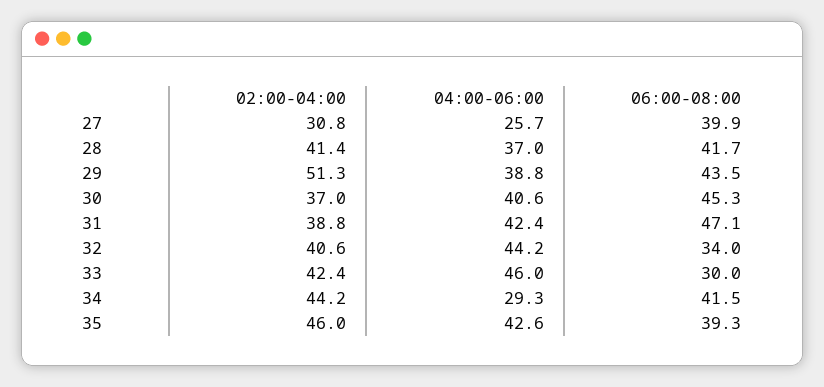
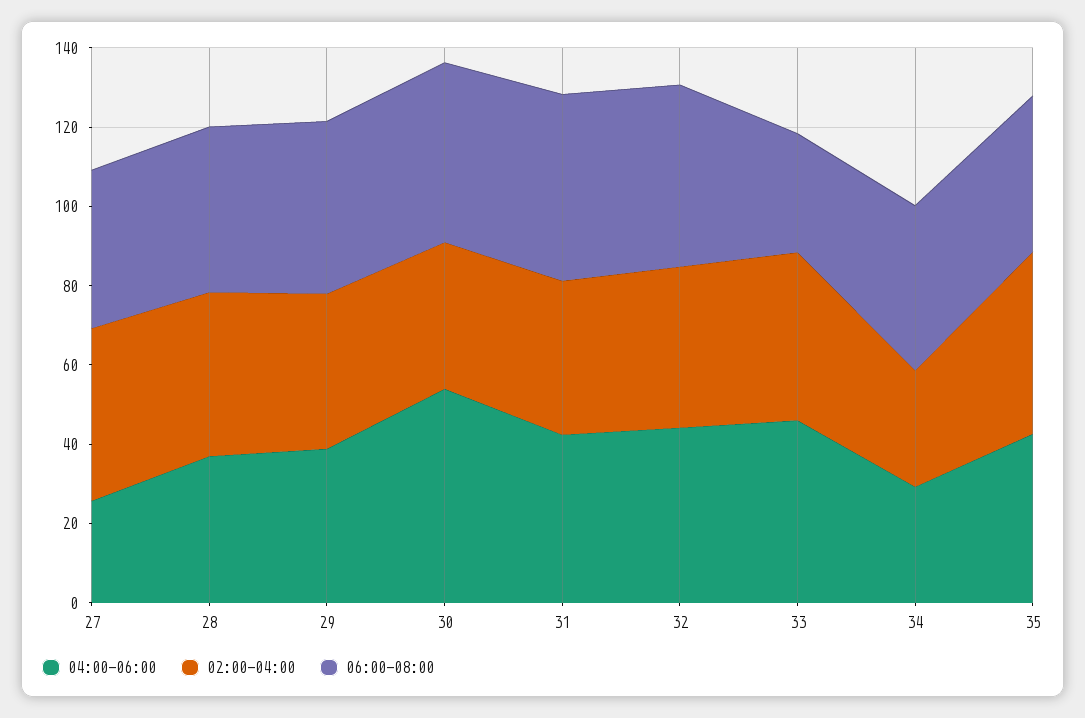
02:00-04:00, 27: 30.8 -> 45
02:00-04:00, 29: 51.3 -> 40
04:00-06:00, 30: 40.6 -> 55
06:00-08:00, 32: 34 -> 45
02:00-04:00, 34: 44.2 -> 30

